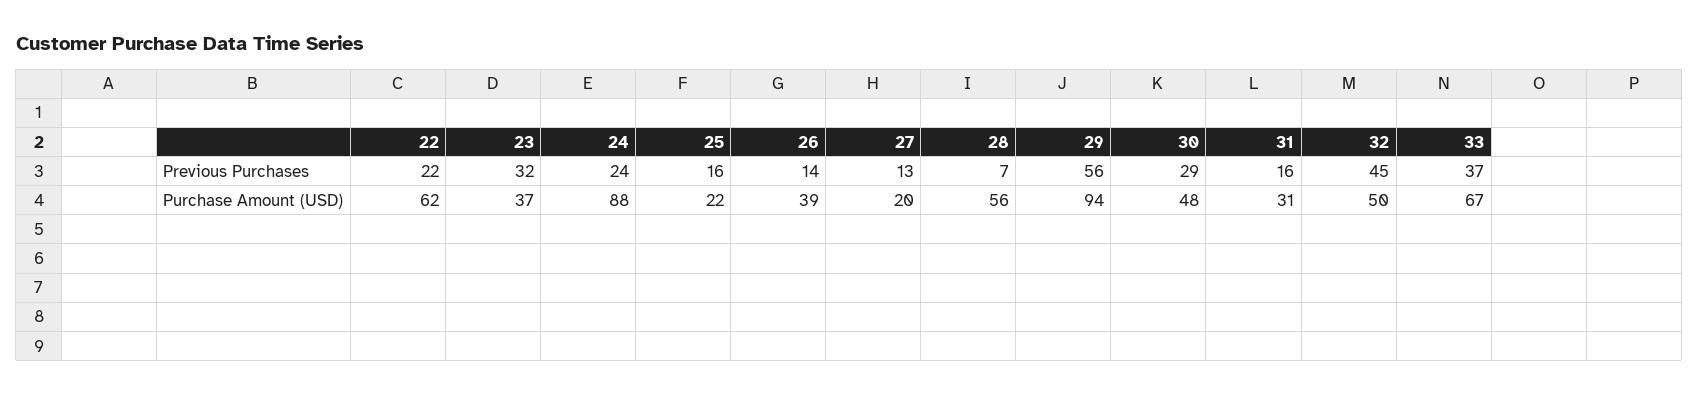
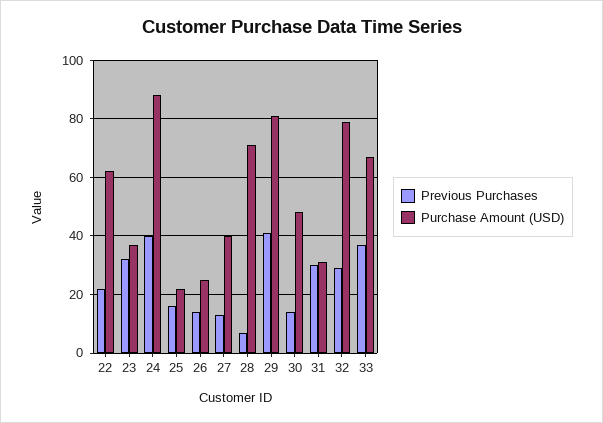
Previous Purchases, 24: 24 -> 40
Previous Purchases, 29: 56 -> 40
Previous Purchases, 30: 29 -> 15
Previous Purchases, 31: 16 -> 30
Previous Purchases, 32: 45 -> 30
Purchase Amount (USD), 26: 39 -> 25
Purchase Amount (USD), 27: 20 -> 40
Purchase Amount (USD), 28: 56 -> 70
Purchase Amount (USD), 29: 94 -> 80
Purchase Amount (USD), 32: 50 -> 80

